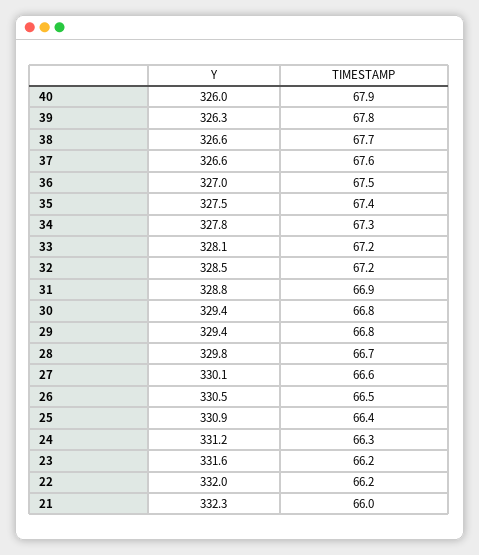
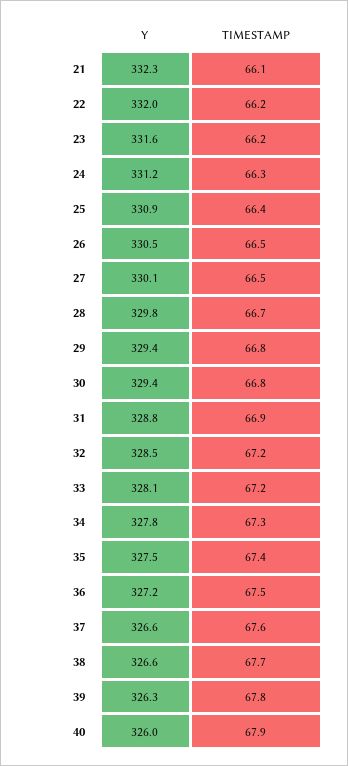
Y, 36: 327 -> 327.2
TIMESTAMP, 27: 66.6 -> 66.5
TIMESTAMP, 21: 66 -> 66.1

